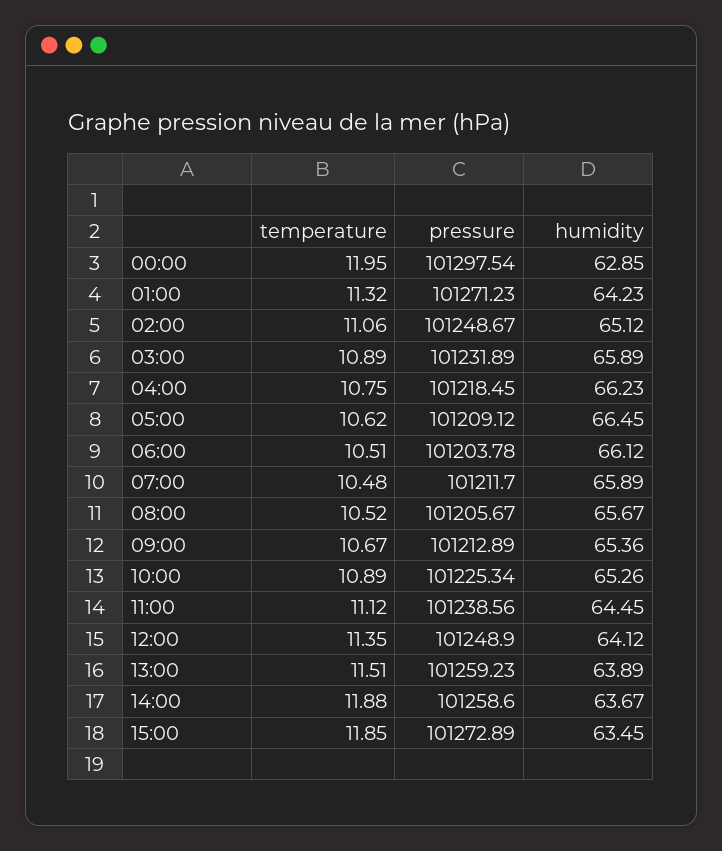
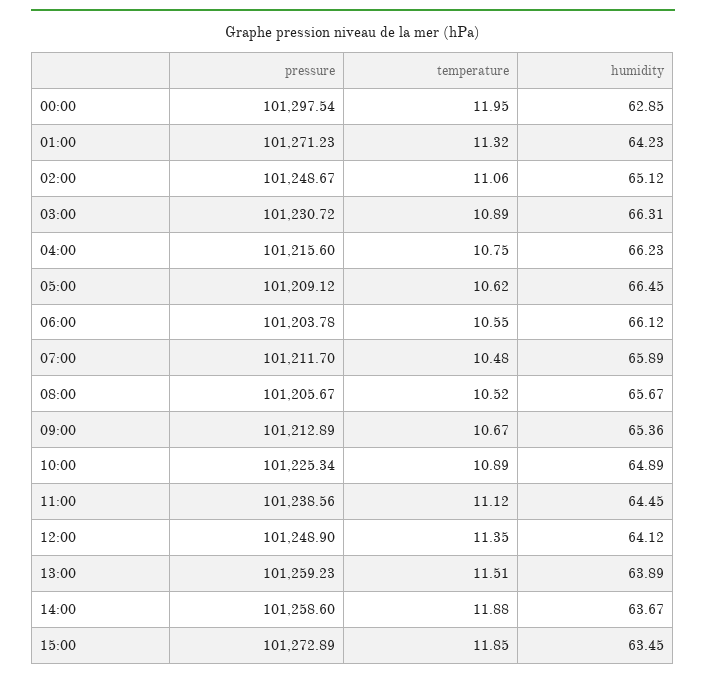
pressure, 03:00: 101231.89 -> 101230.72
humidity, 03:00: 65.89 -> 66.31
pressure, 04:00: 101218.45 -> 101215.6
temperature, 06:00: 10.51 -> 10.55
humidity, 10:00: 65.26 -> 64.89

